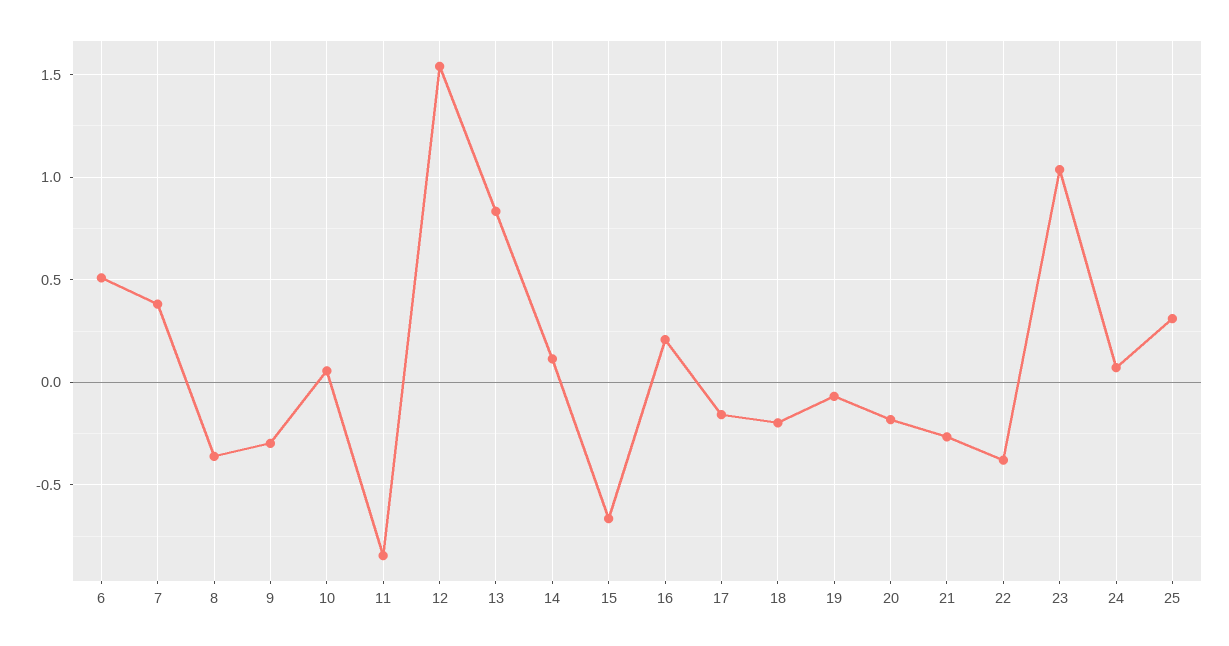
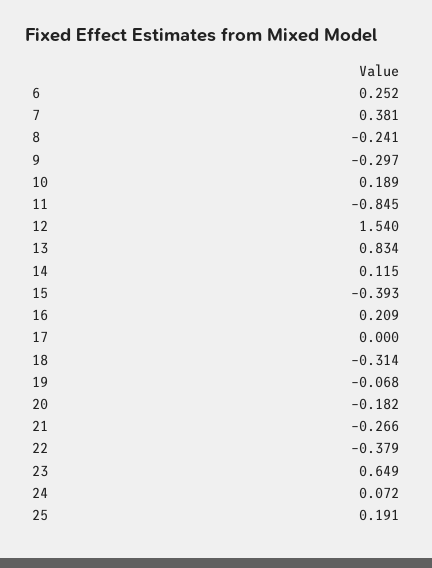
6: 0.5 -> 0.252
8: -0.35 -> -0.241
10: 0.05 -> 0.189
15: -0.65 -> -0.393
17: -0.15 -> 0
18: -0.2 -> -0.314
23: 1.05 -> 0.649
25: 0.3 -> 0.191

